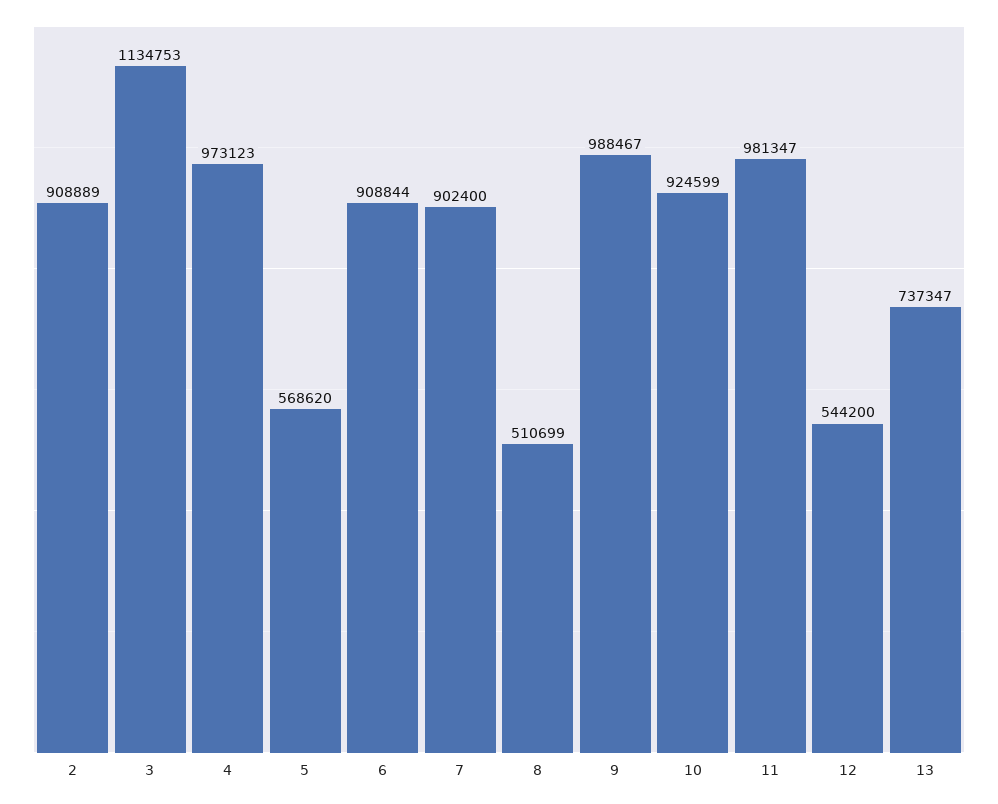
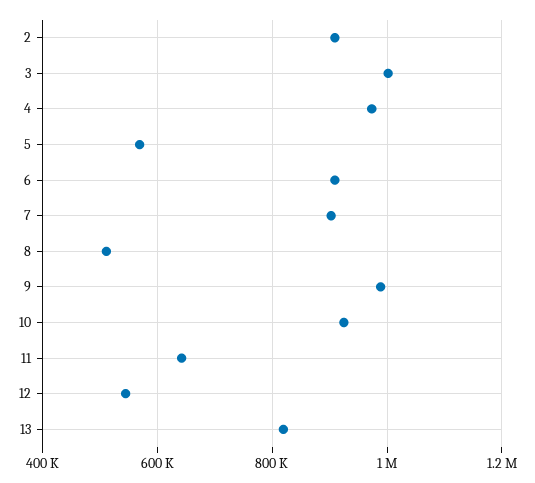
3: 1134753 -> 1000000
11: 981347 -> 640000
13: 737347 -> 820000

